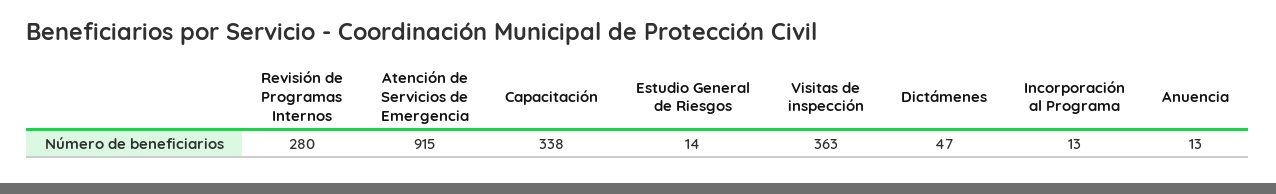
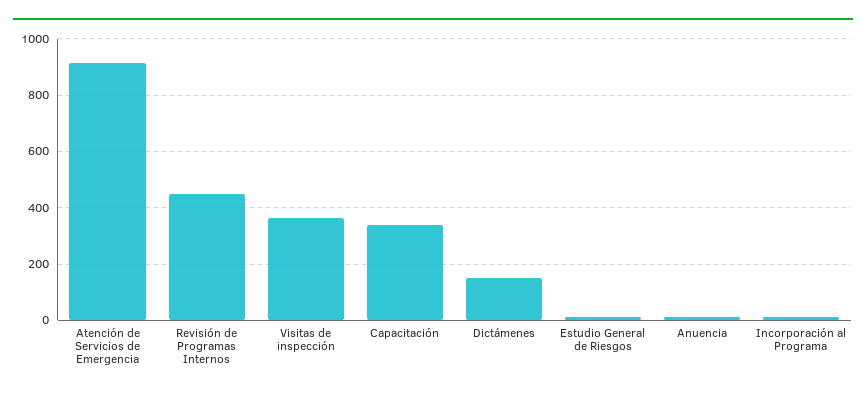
Revisión de Programas Internos: 280 -> 450
Dictámenes: 47 -> 150

